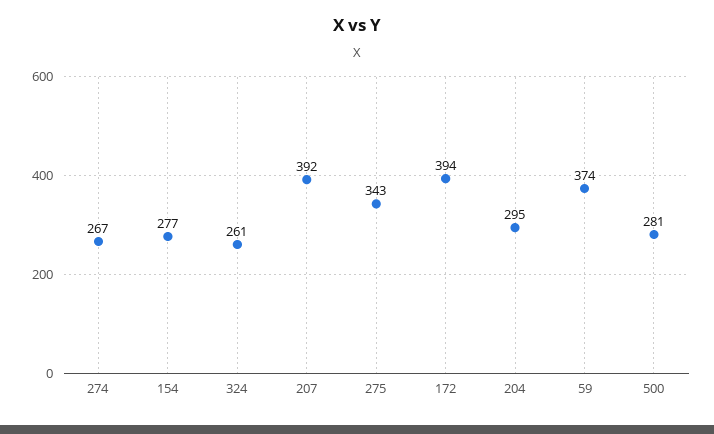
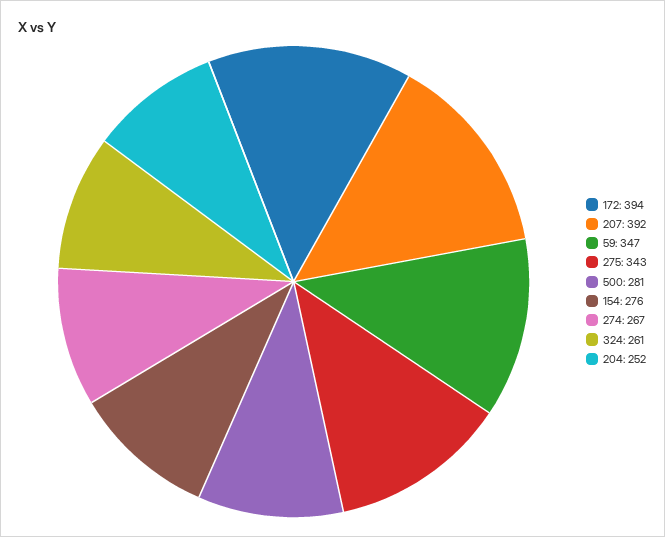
154: 277 -> 276
204: 295 -> 252
59: 374 -> 347

